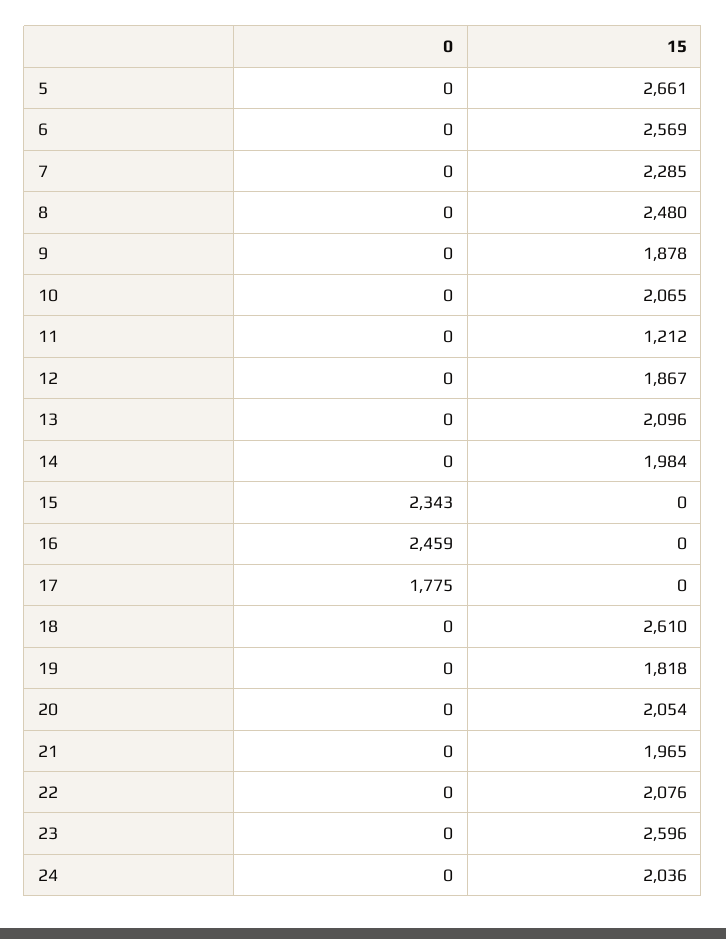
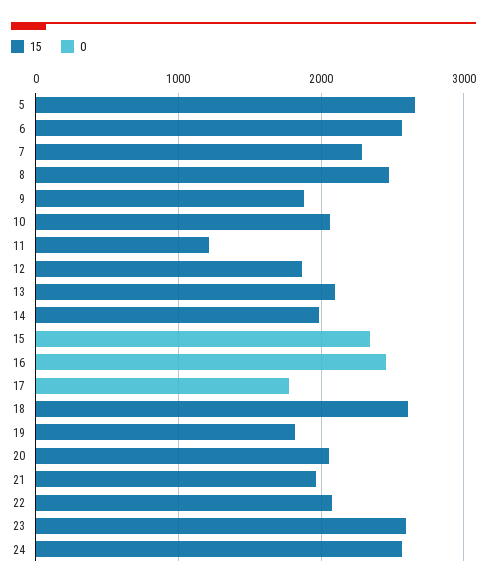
15, 24: 2036 -> 2600

